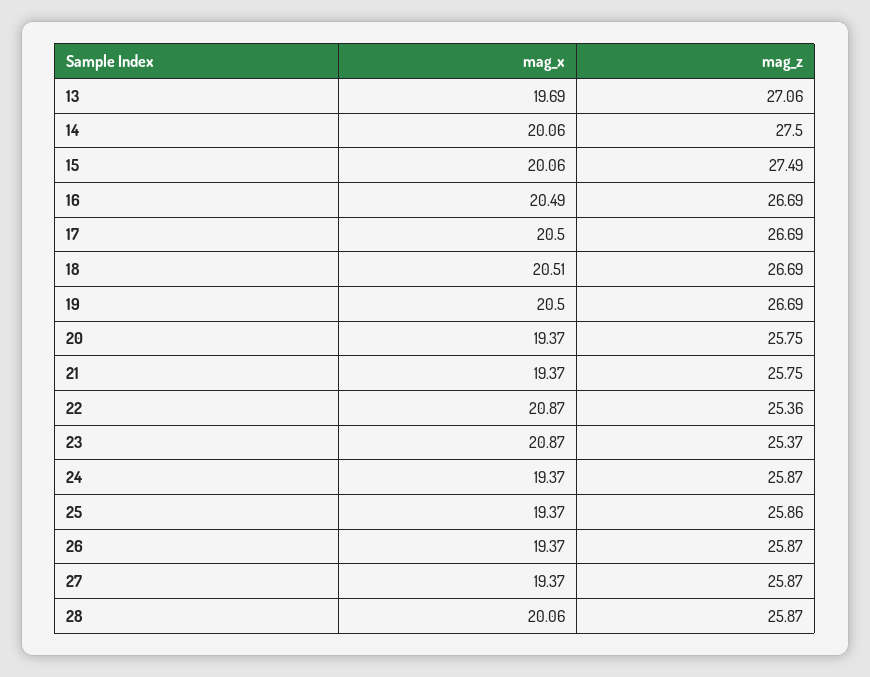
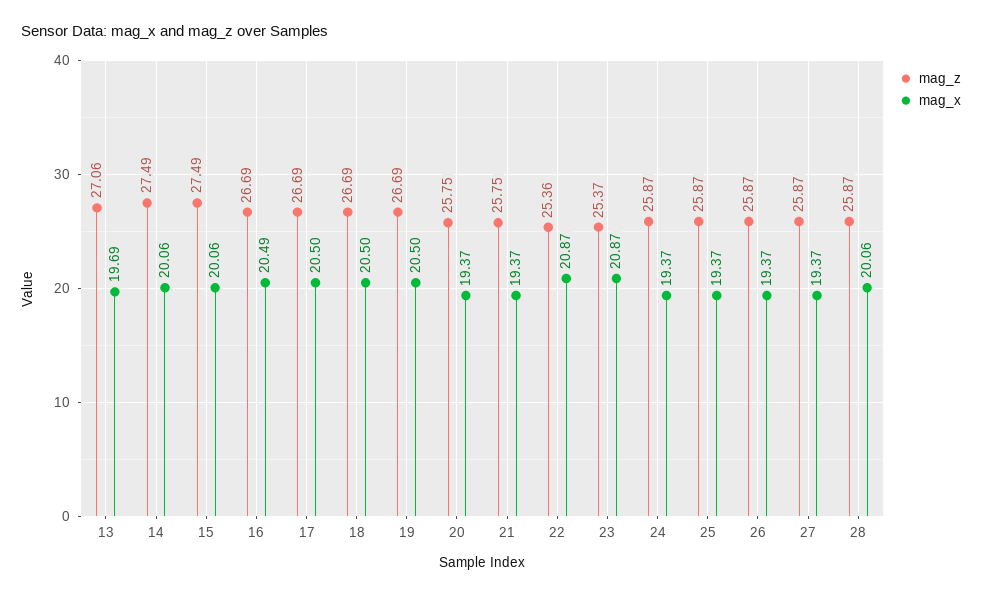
mag_z, 14: 27.5 -> 27.49
mag_x, 18: 20.51 -> 20.5
mag_z, 25: 25.86 -> 25.87

